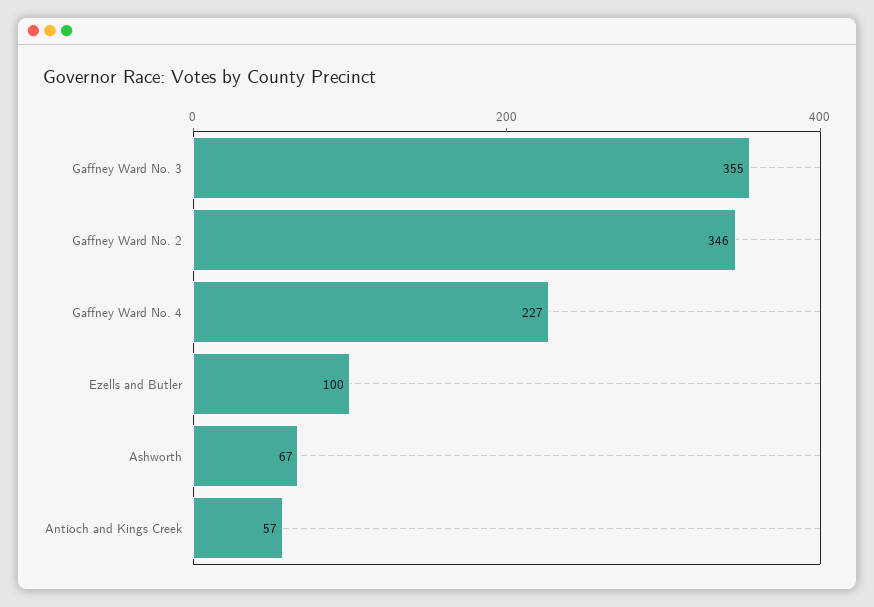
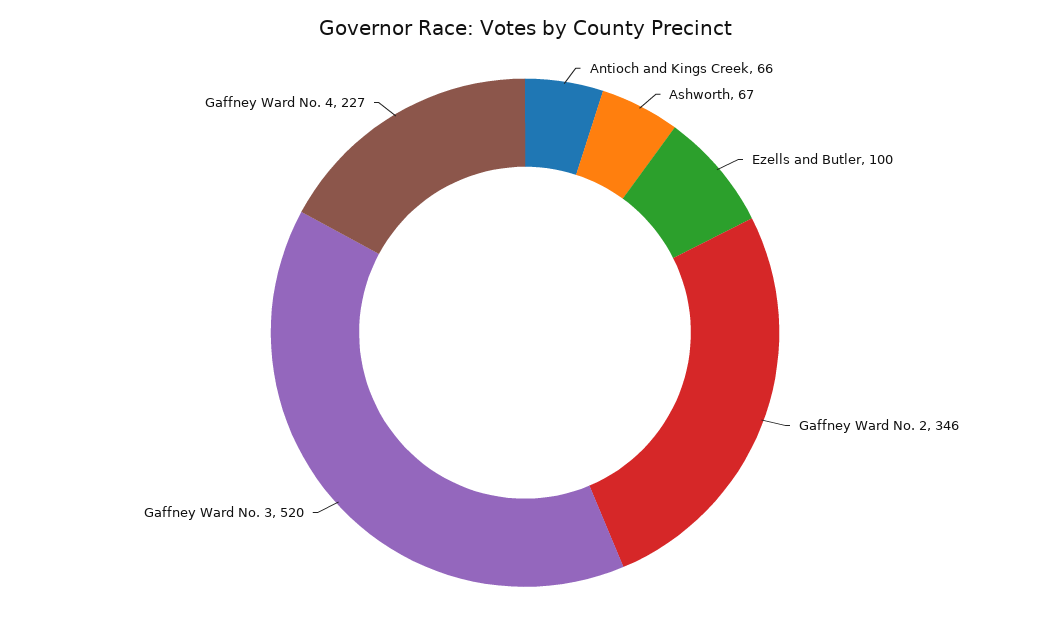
Gaffney Ward No. 3: 355 -> 520
Antioch and Kings Creek: 57 -> 66

